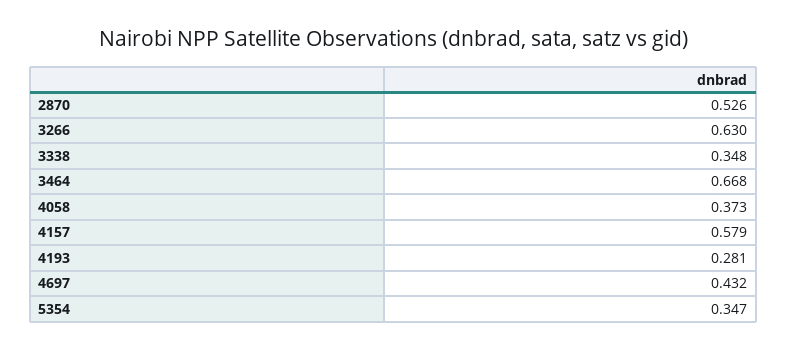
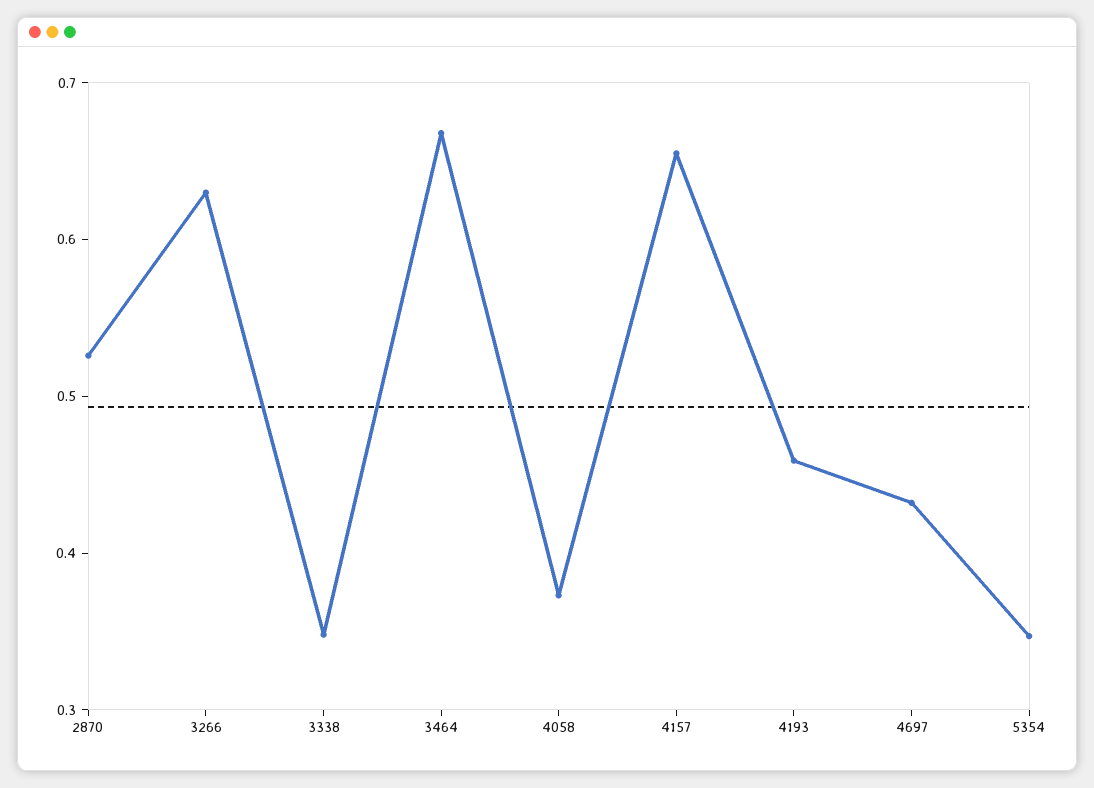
4157: 0.579 -> 0.66
4193: 0.281 -> 0.46

